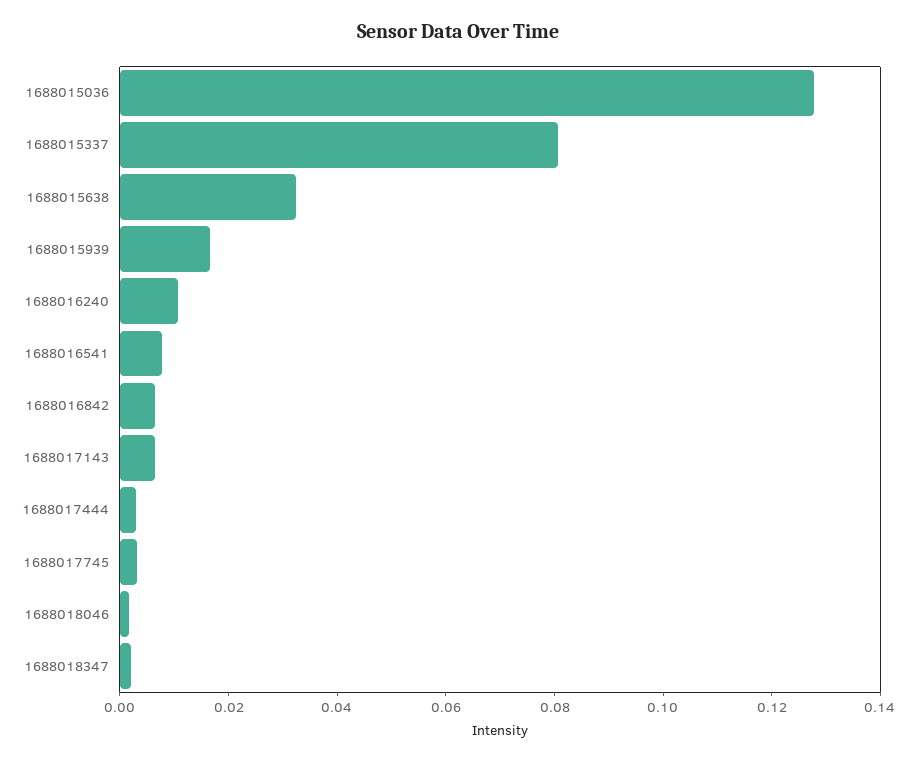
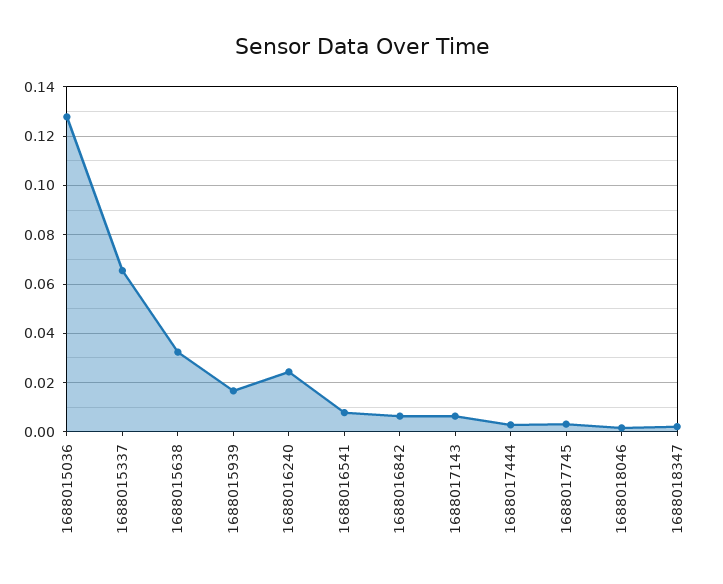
1688015337: 0.08 -> 0.065
1688016240: 0.01 -> 0.025

